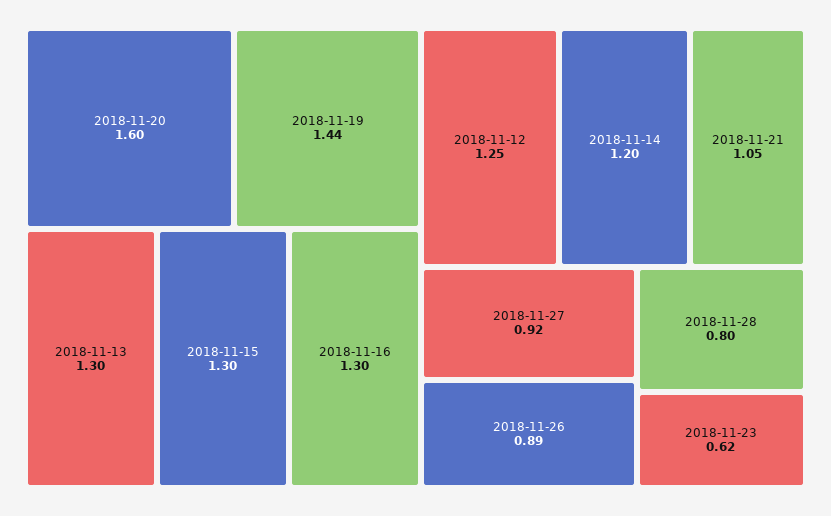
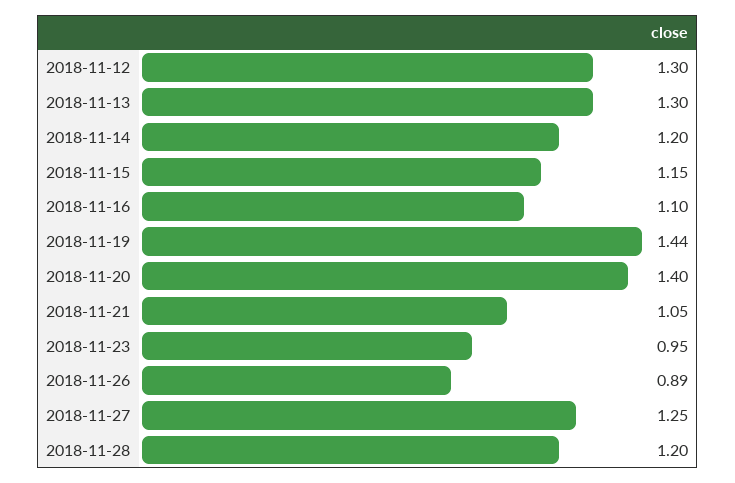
2018-11-20: 1.6 -> 1.4
2018-11-15: 1.3 -> 1.15
2018-11-16: 1.3 -> 1.1
2018-11-12: 1.25 -> 1.3
2018-11-27: 0.92 -> 1.25
2018-11-28: 0.8 -> 1.2
2018-11-23: 0.62 -> 0.95

